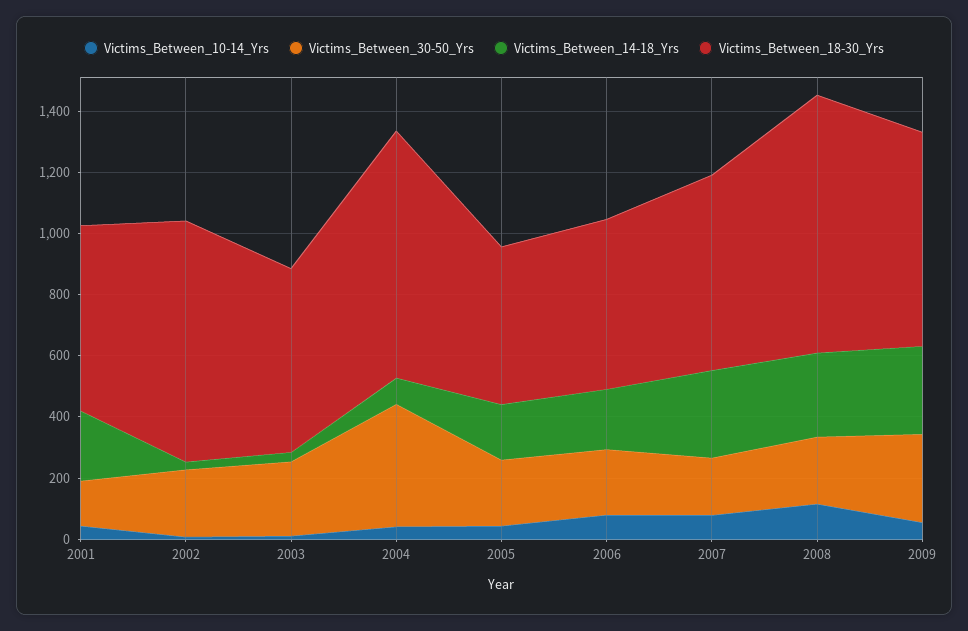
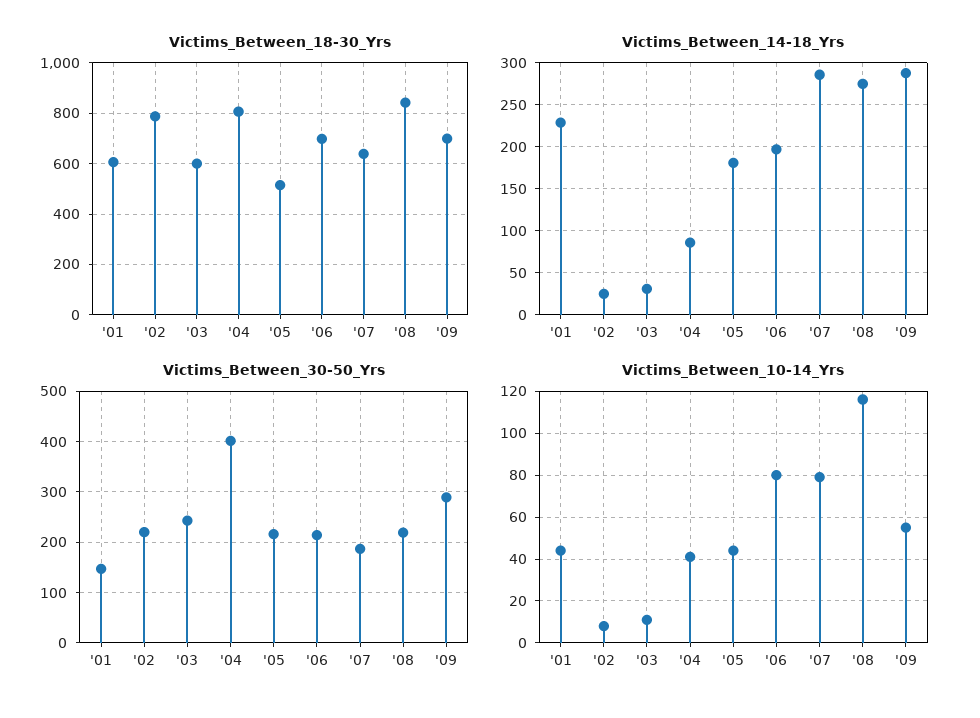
Victims_Between_18-30_Yrs, 2006: 550 -> 700

